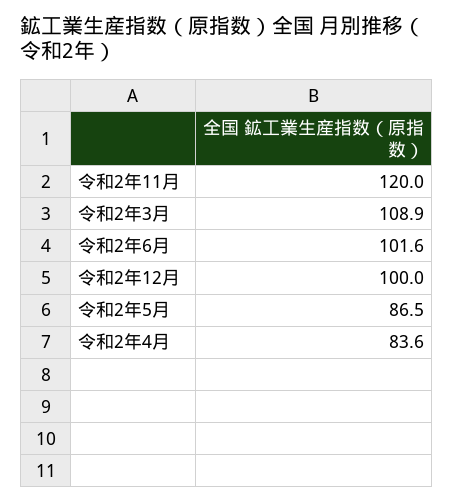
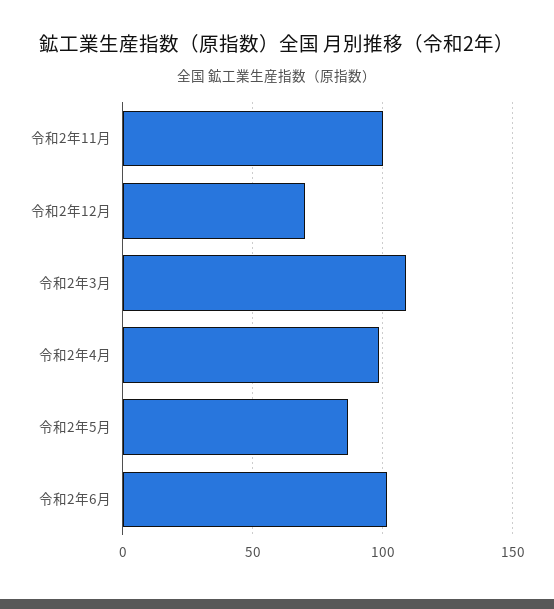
令和2年11月: 120 -> 100
令和2年12月: 100 -> 70
令和2年4月: 83.6 -> 100

